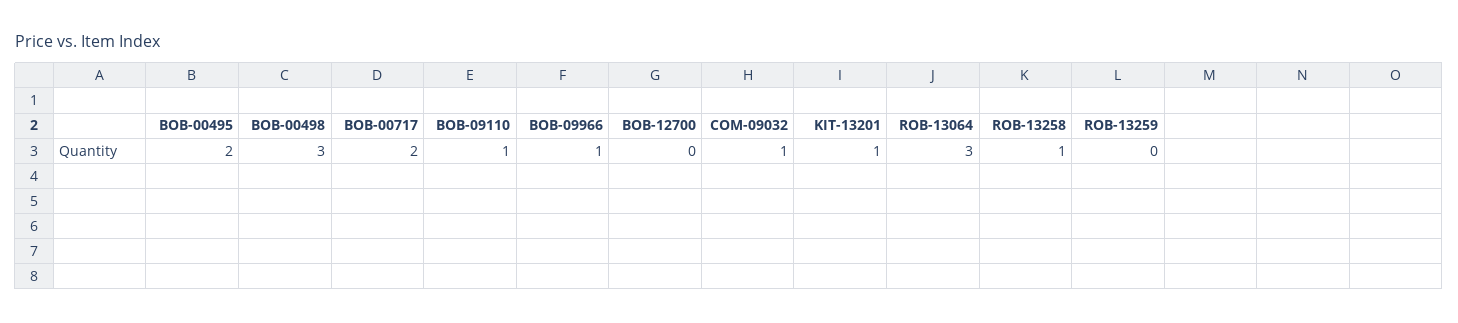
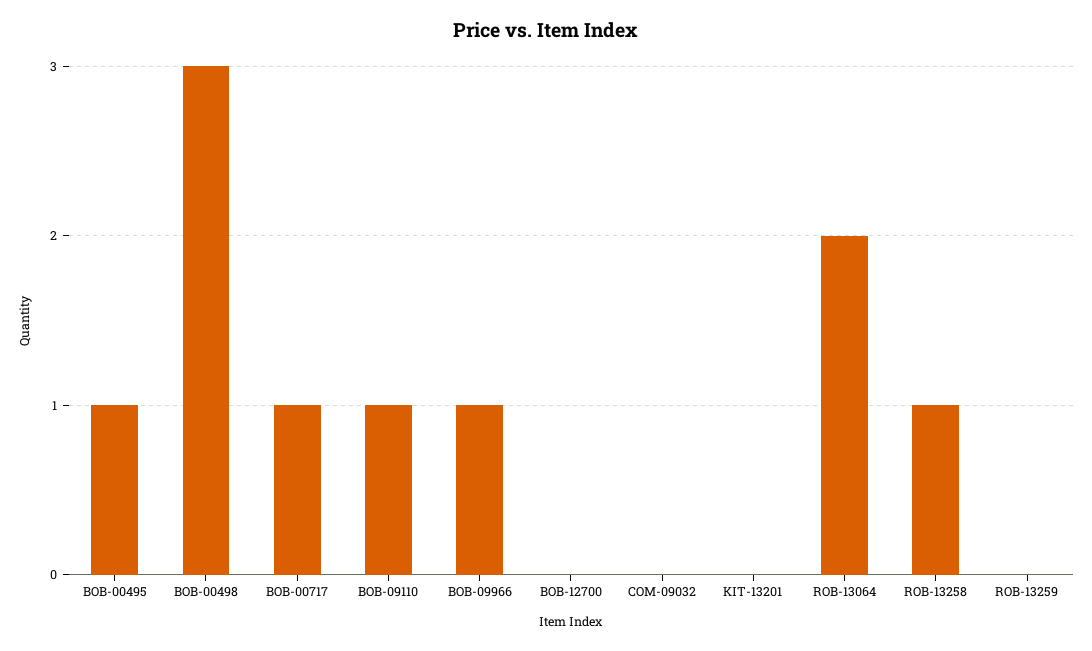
BOB-00495: 2 -> 1
BOB-00717: 2 -> 1
COM-09032: 1 -> 0
KIT-13201: 1 -> 0
ROB-13064: 3 -> 2

